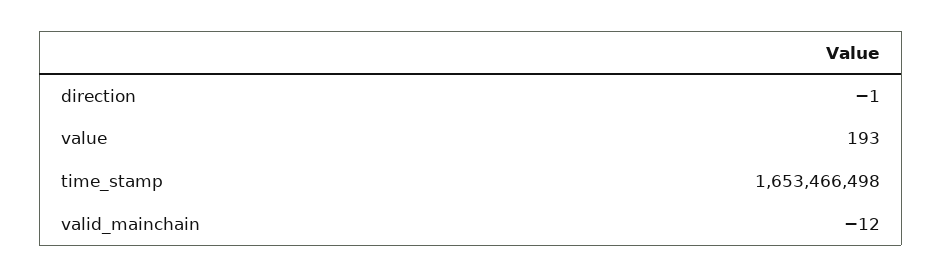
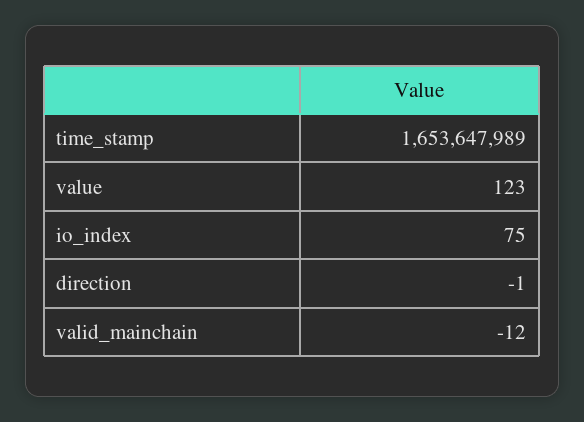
value: 193 -> 123
time_stamp: 1653466498 -> 1653647989
io_index: none -> 75

